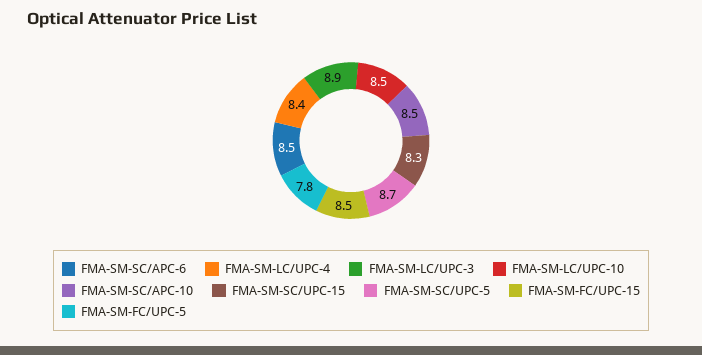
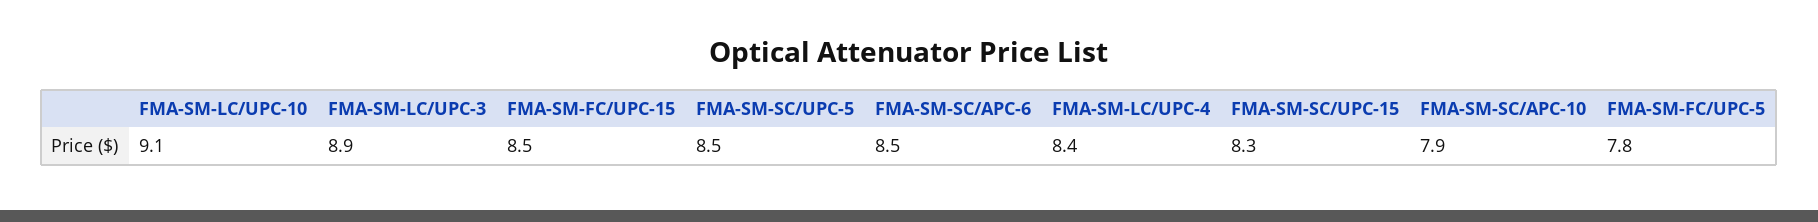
FMA-SM-LC/UPC-10: 8.5 -> 9.1
FMA-SM-SC/APC-10: 8.5 -> 7.9
FMA-SM-SC/UPC-5: 8.7 -> 8.5

